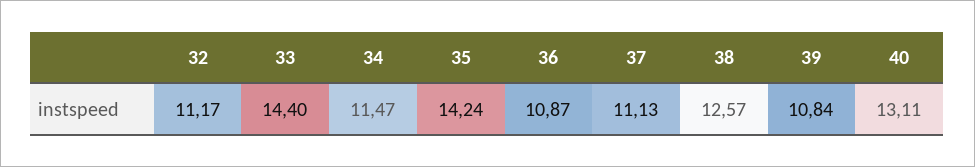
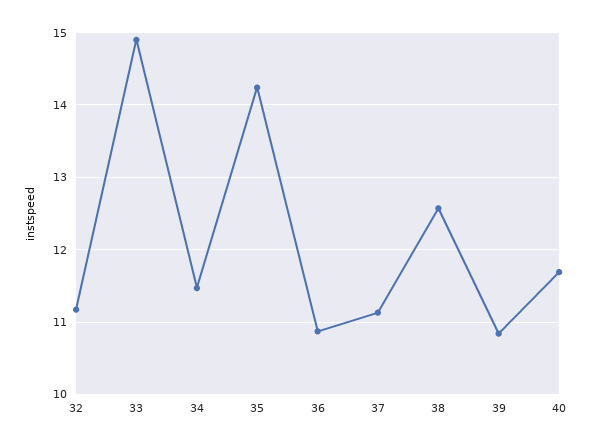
33: 14.4 -> 14.9
40: 13.11 -> 11.7

